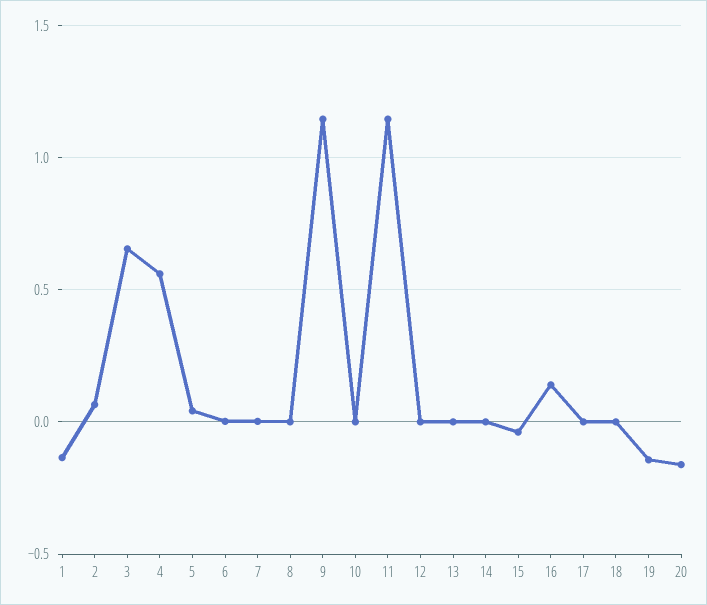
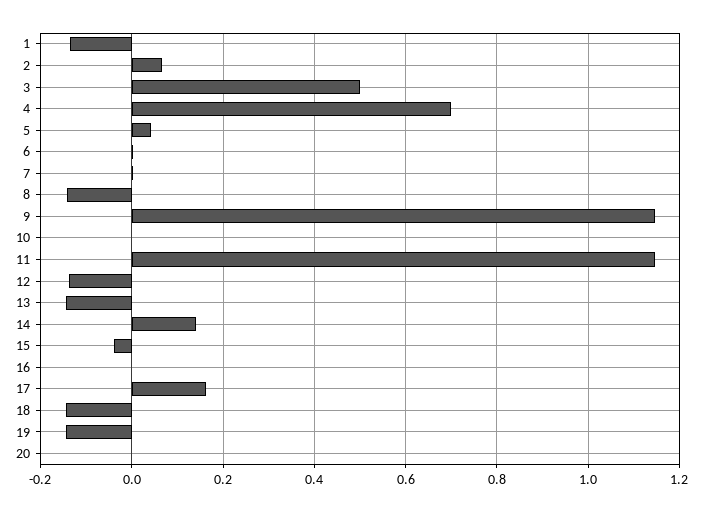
3: 0.65 -> 0.5
4: 0.55 -> 0.7
8: 0 -> -0.14
12: 0 -> -0.14
13: 0 -> -0.14
14: 0 -> 0.14
16: 0.15 -> 0
17: 0 -> 0.16
18: 0 -> -0.14
20: -0.15 -> 0

